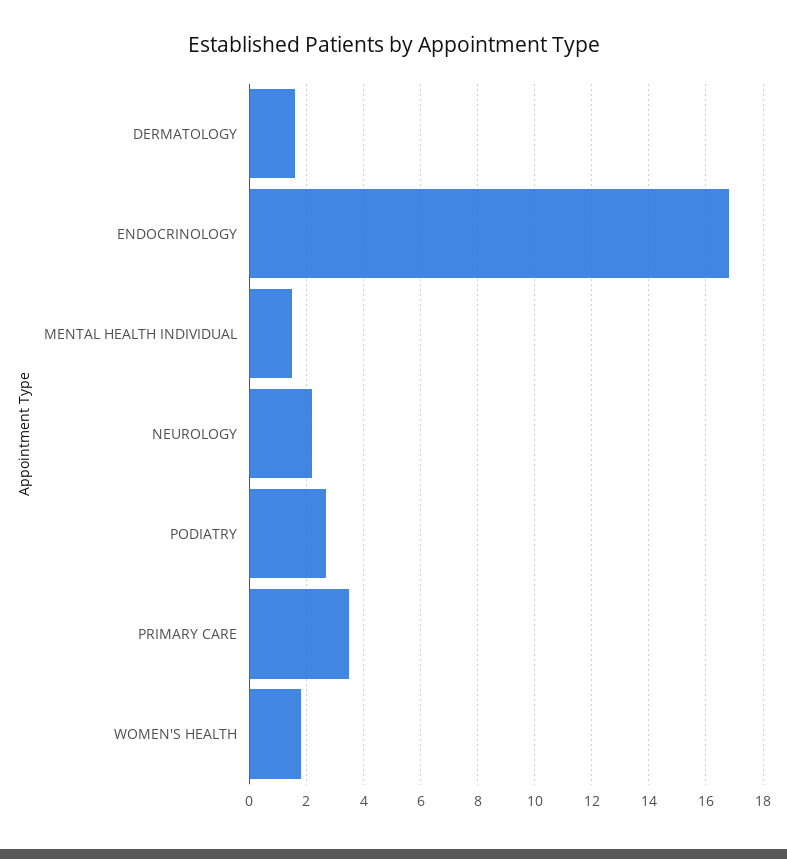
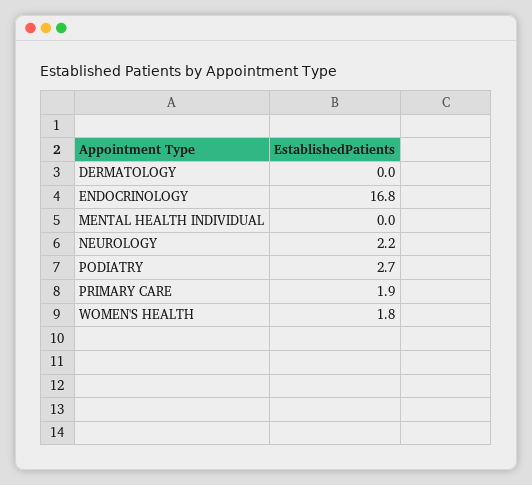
DERMATOLOGY: 1.5 -> 0
MENTAL HEALTH INDIVIDUAL: 1.5 -> 0
PRIMARY CARE: 3.5 -> 1.9

